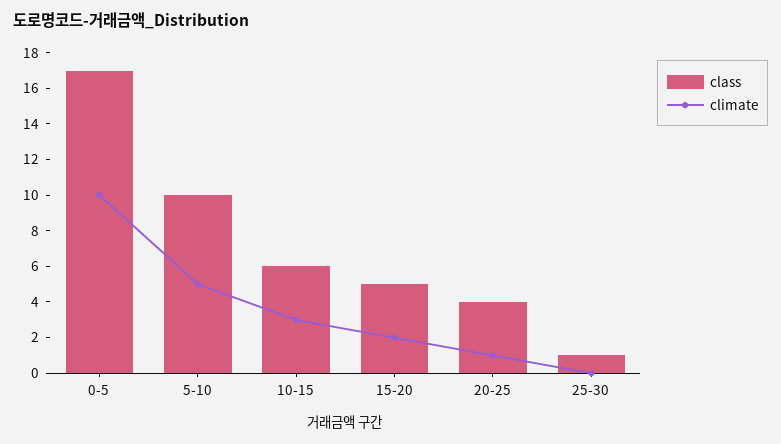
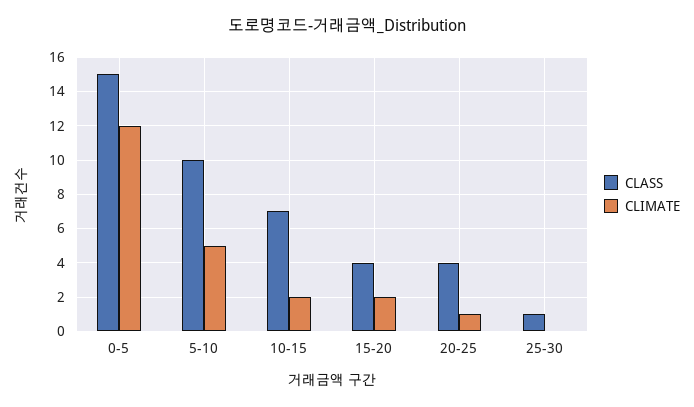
class, 0-5: 17 -> 15
climate, 0-5: 10 -> 12
class, 10-15: 6 -> 7
climate, 10-15: 3 -> 2
class, 15-20: 5 -> 4

